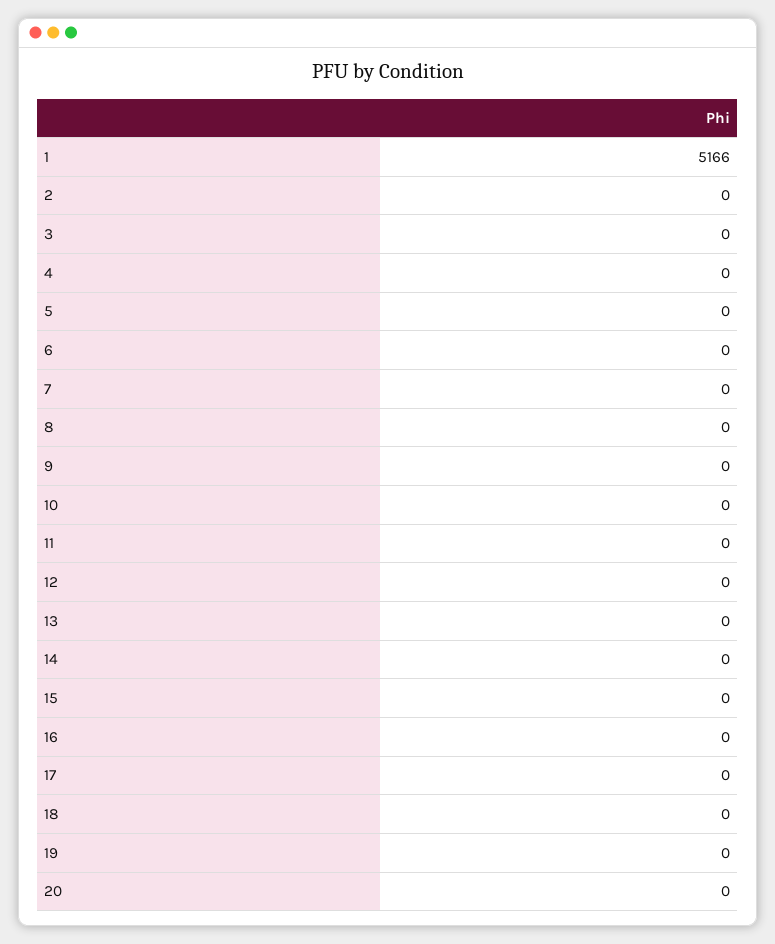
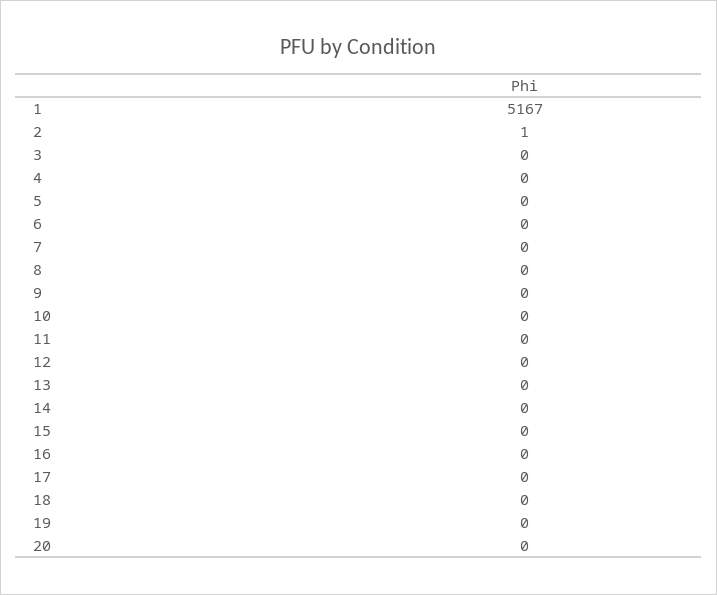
1: 5166 -> 5167
2: 0 -> 1

